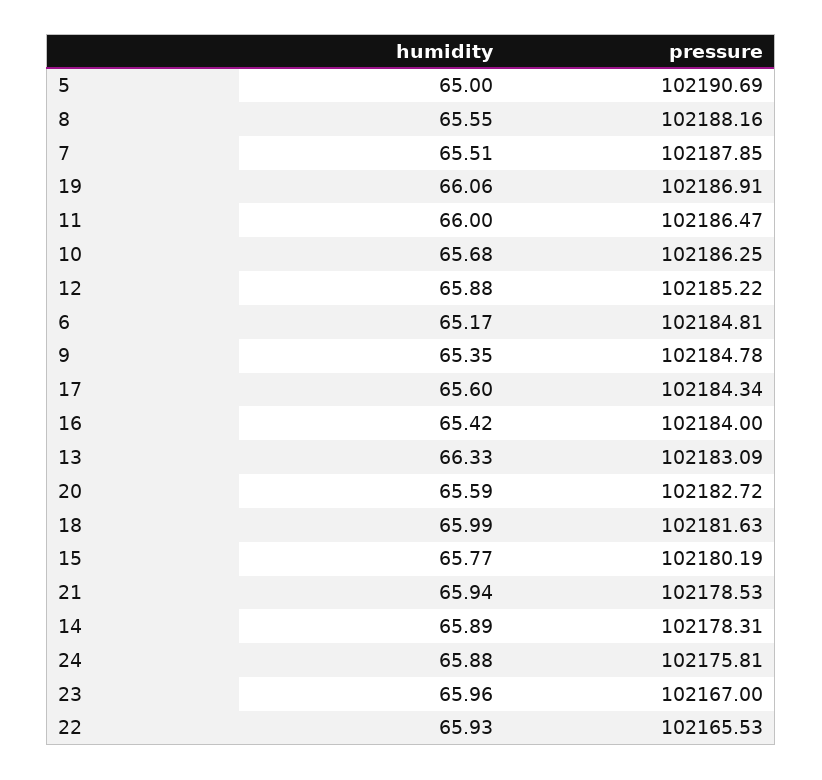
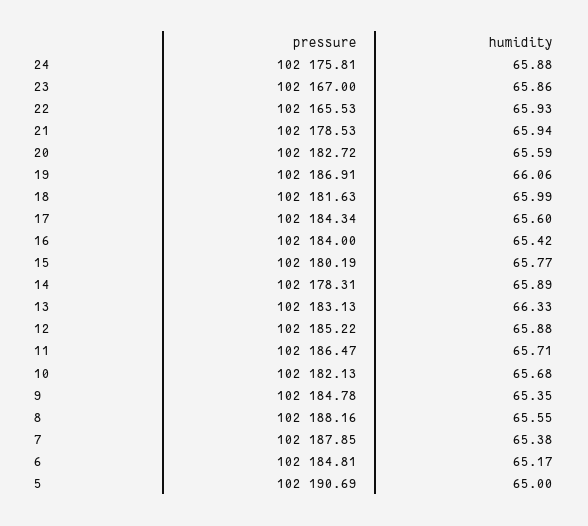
humidity, 7: 65.51 -> 65.38
humidity, 11: 66 -> 65.71
pressure, 10: 102186.25 -> 102182.13
pressure, 13: 102183.09 -> 102183.13
humidity, 23: 65.96 -> 65.86

